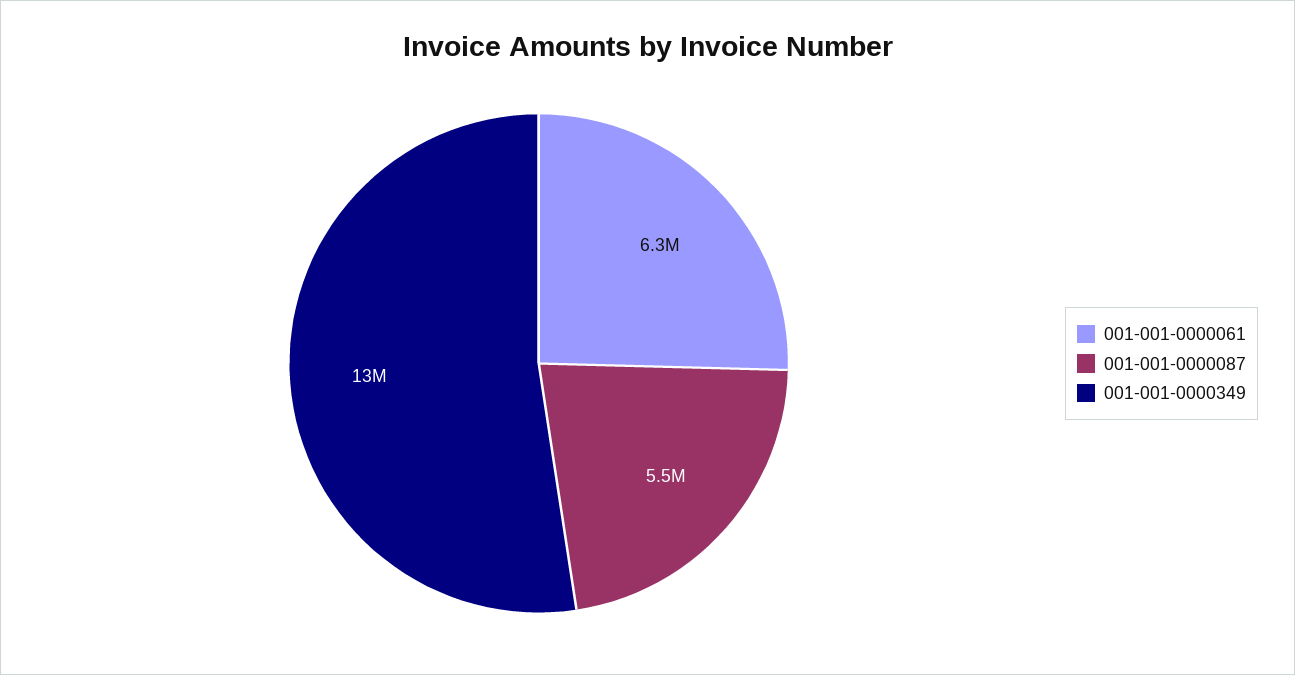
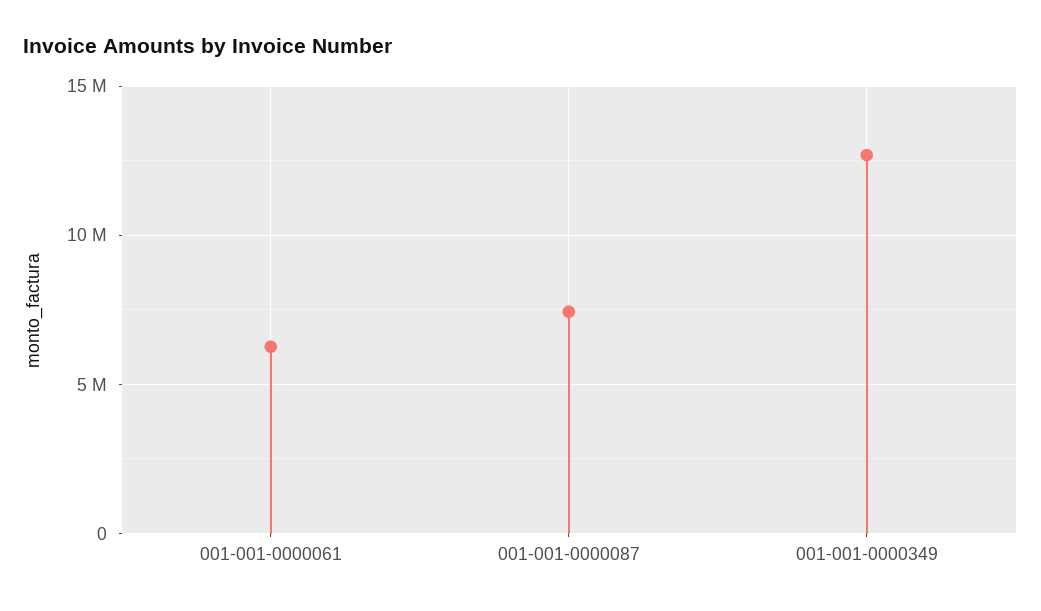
001-001-0000087: 5500000 -> 7500000

